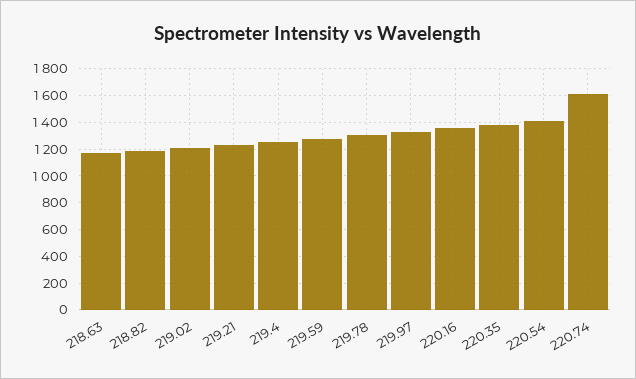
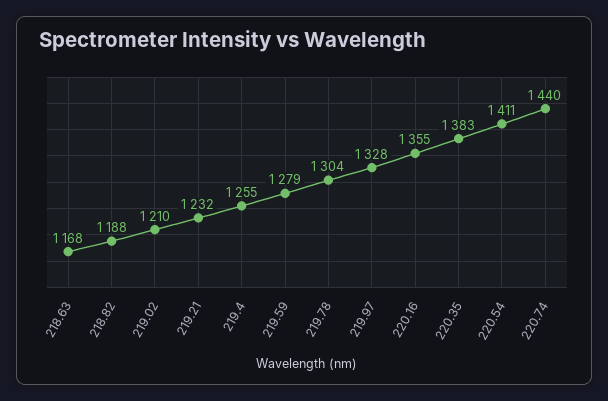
220.74: 1600 -> 1440

